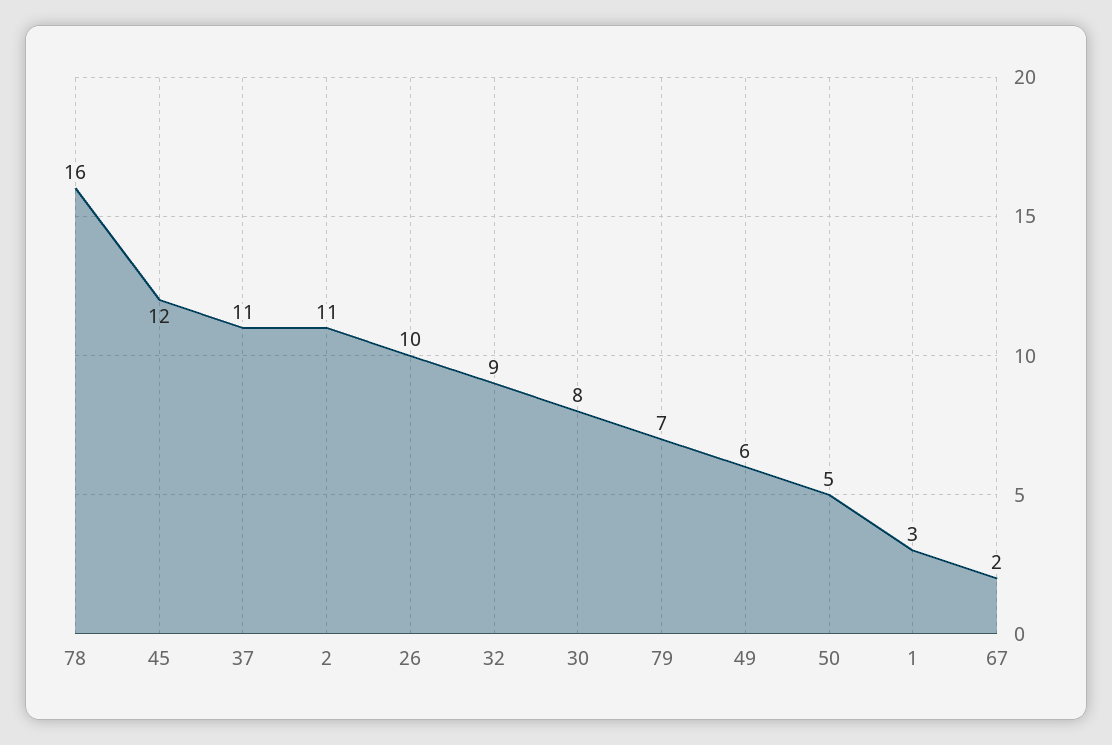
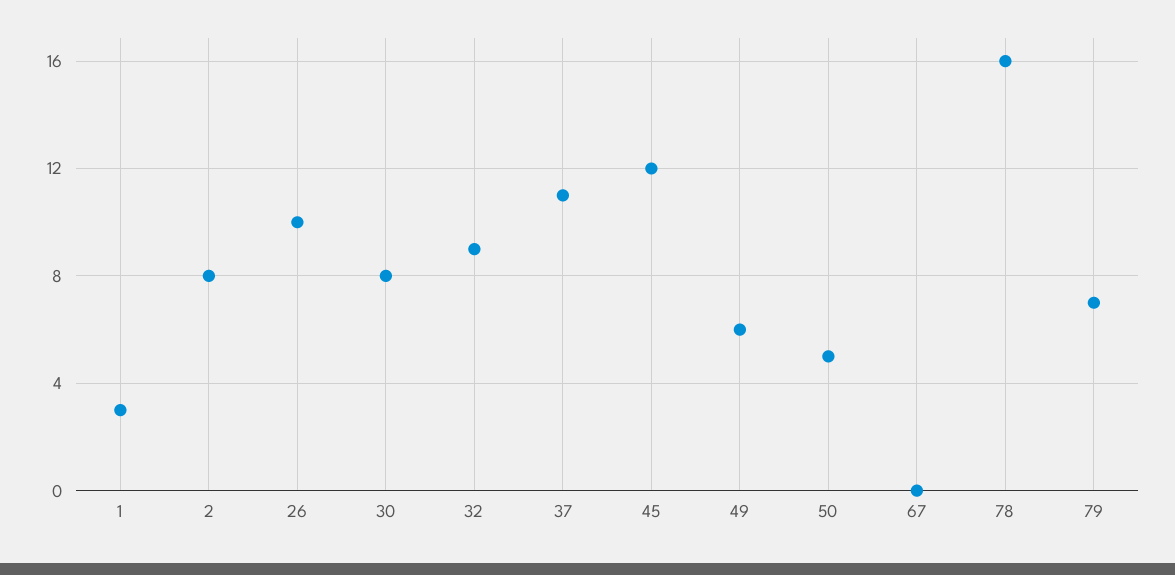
2: 11 -> 8
67: 2 -> 0

